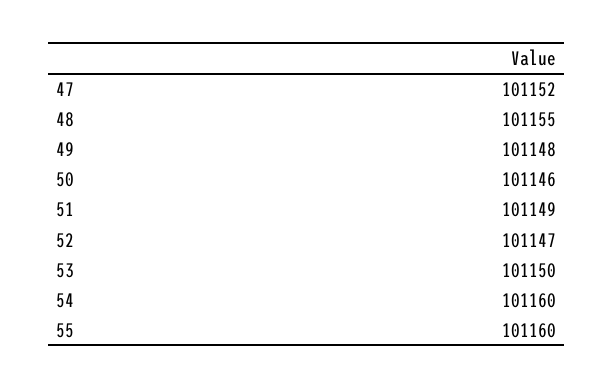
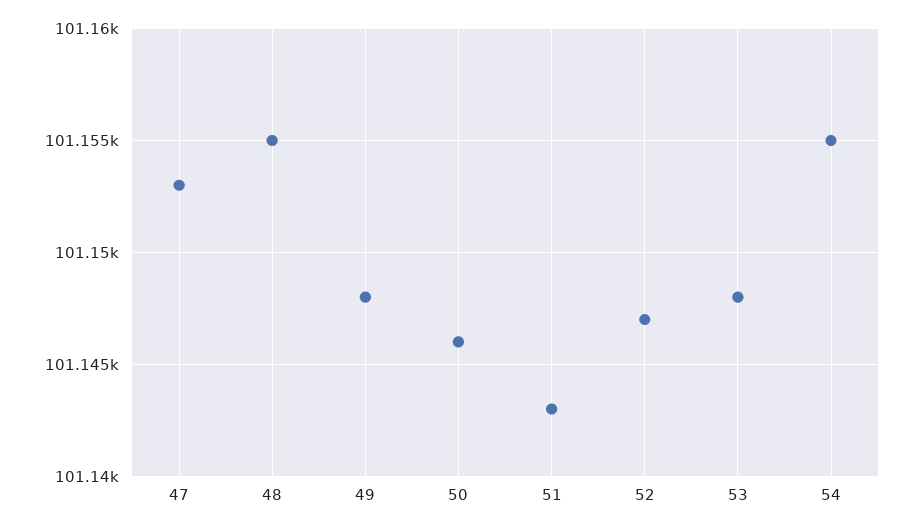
47: 101152 -> 101153
51: 101149 -> 101143
53: 101150 -> 101148
54: 101160 -> 101155
55: 101160 -> none

